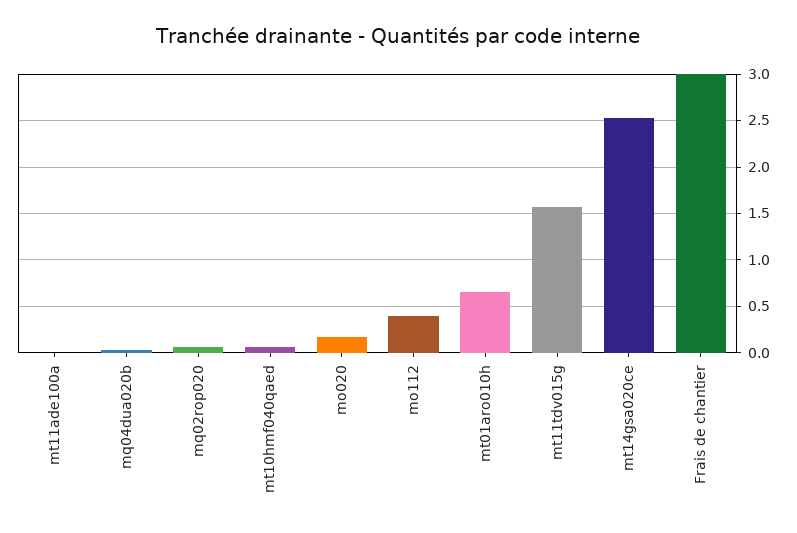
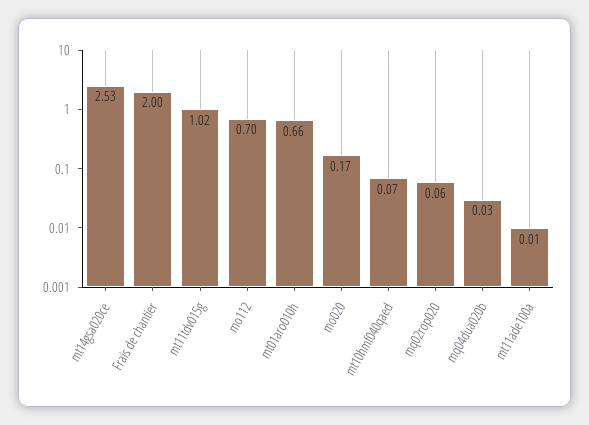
mo112: 0.4 -> 0.7
mt11tdv015g: 1.6 -> 1.02
Frais de chantier: 3 -> 2

